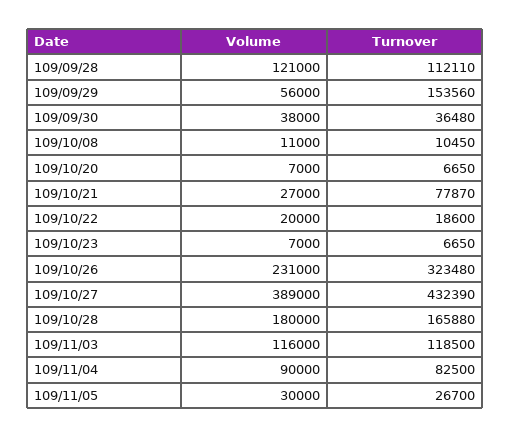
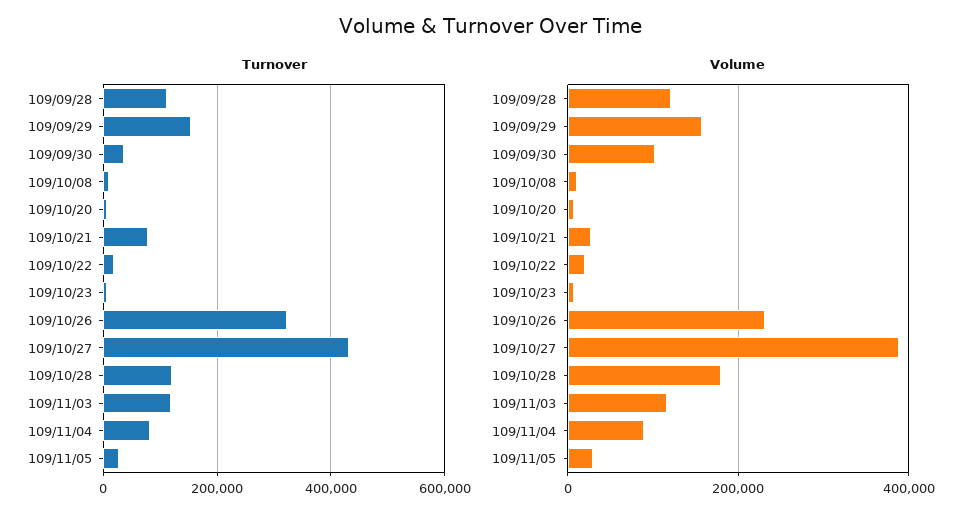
Volume, 109/09/29: 56000 -> 160000
Volume, 109/09/30: 38000 -> 100000
Turnover, 109/10/28: 165880 -> 120000

